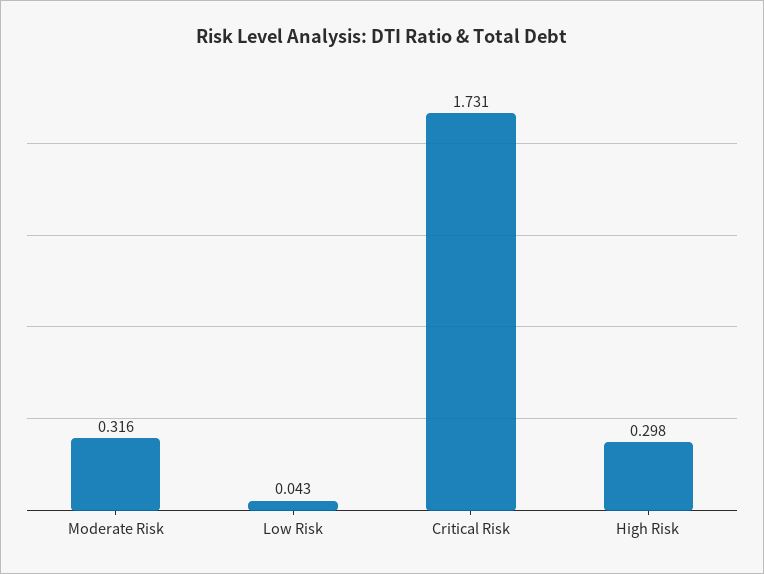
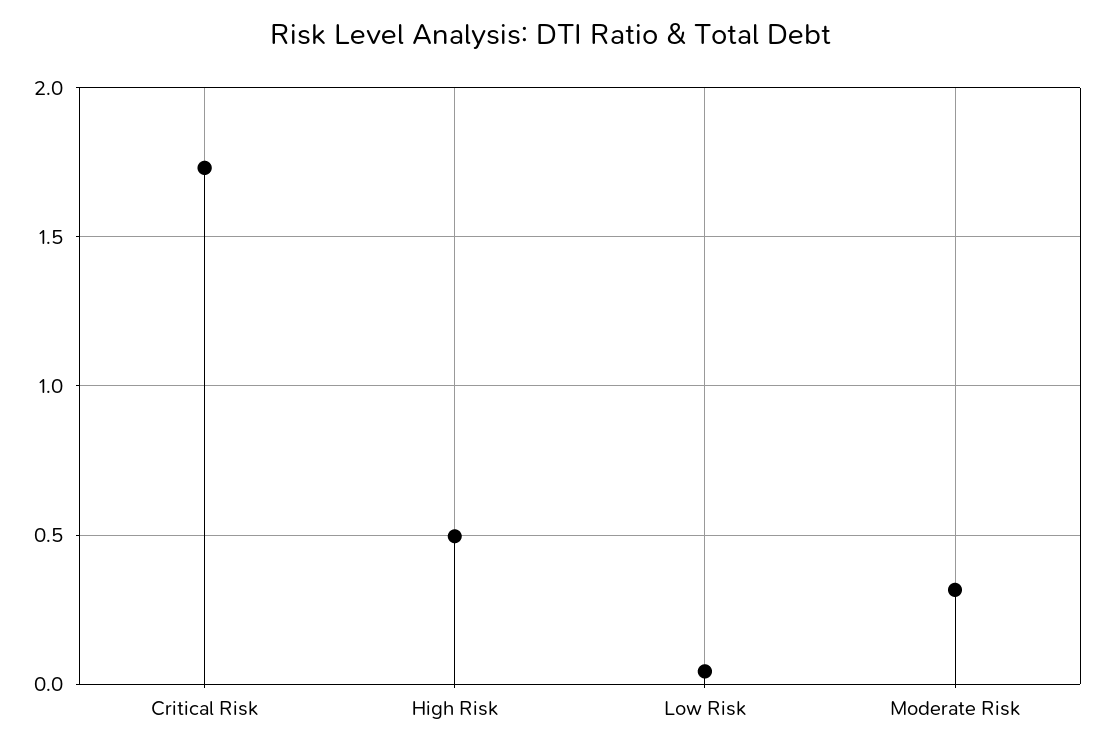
High Risk: 0.298 -> 0.5

